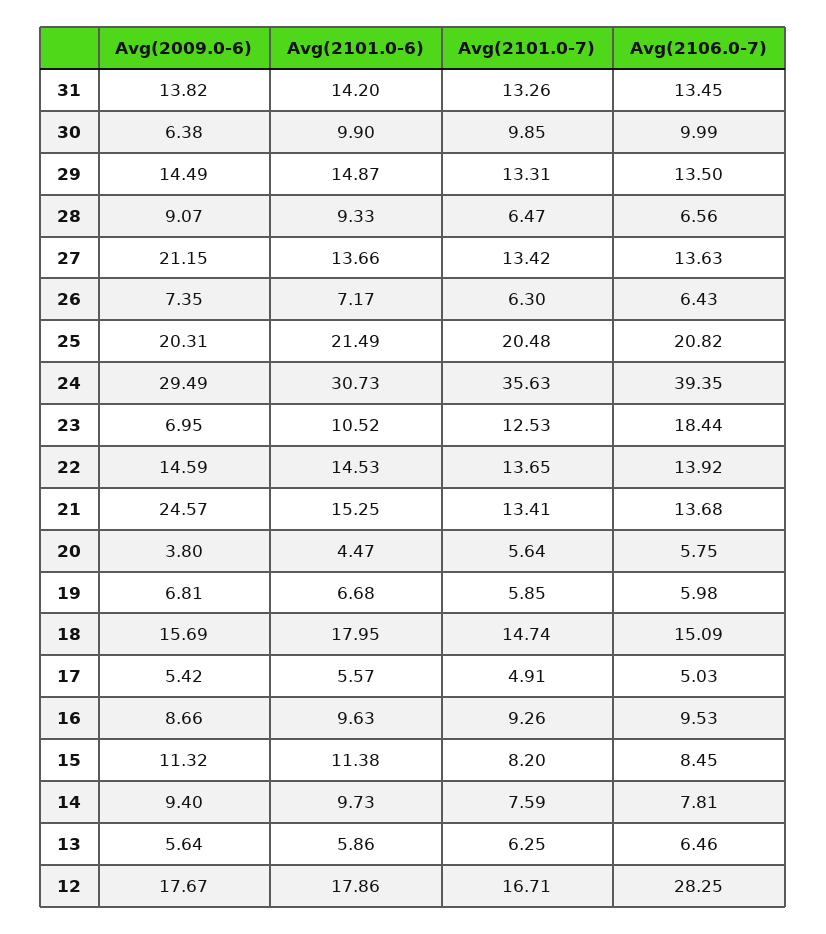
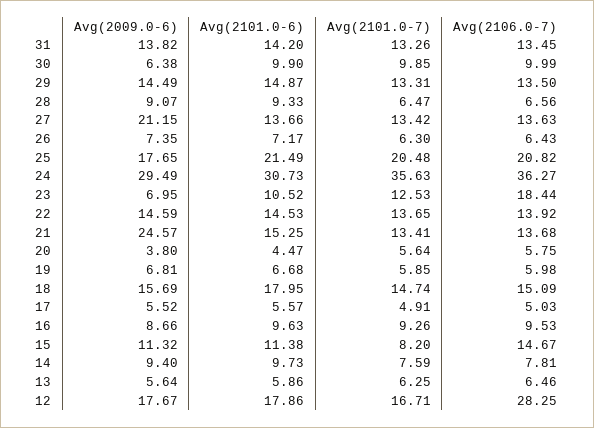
Avg(2009.0-6), 25: 20.31 -> 17.65
Avg(2106.0-7), 24: 39.35 -> 36.27
Avg(2009.0-6), 17: 5.42 -> 5.52
Avg(2106.0-7), 15: 8.45 -> 14.67

